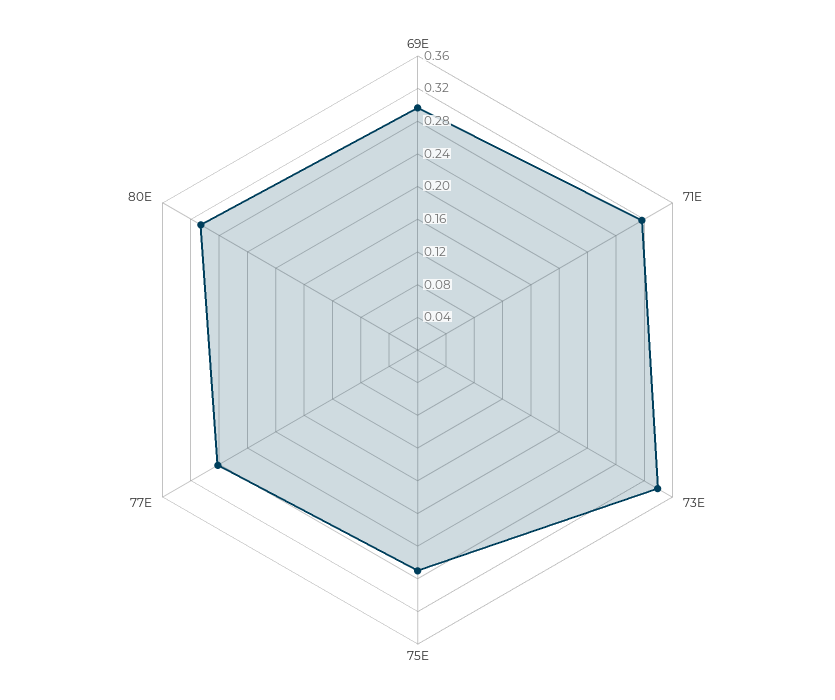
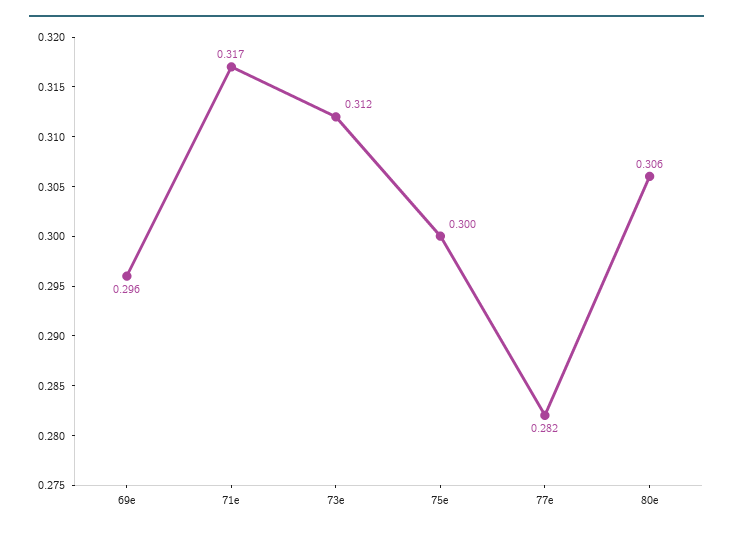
73E: 0.34 -> 0.312
75E: 0.27 -> 0.3

